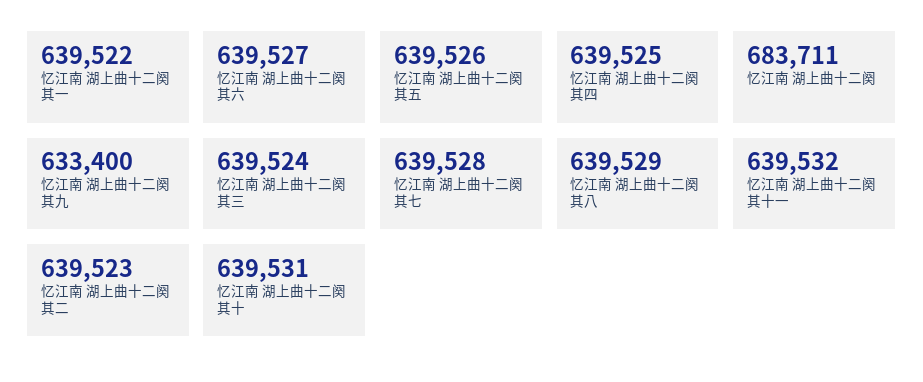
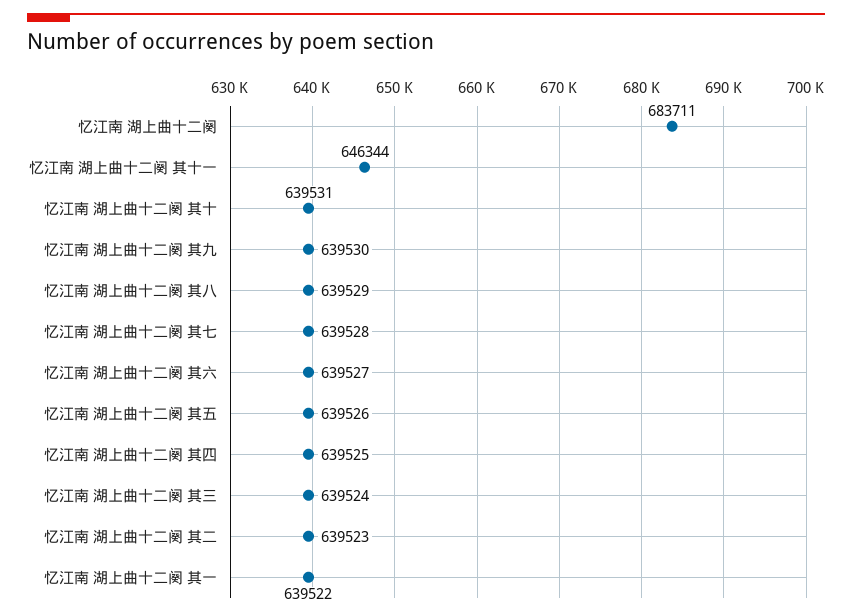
忆江南 湖上曲十二阕 其九: 633400 -> 639530
忆江南 湖上曲十二阕 其十一: 639532 -> 646344

